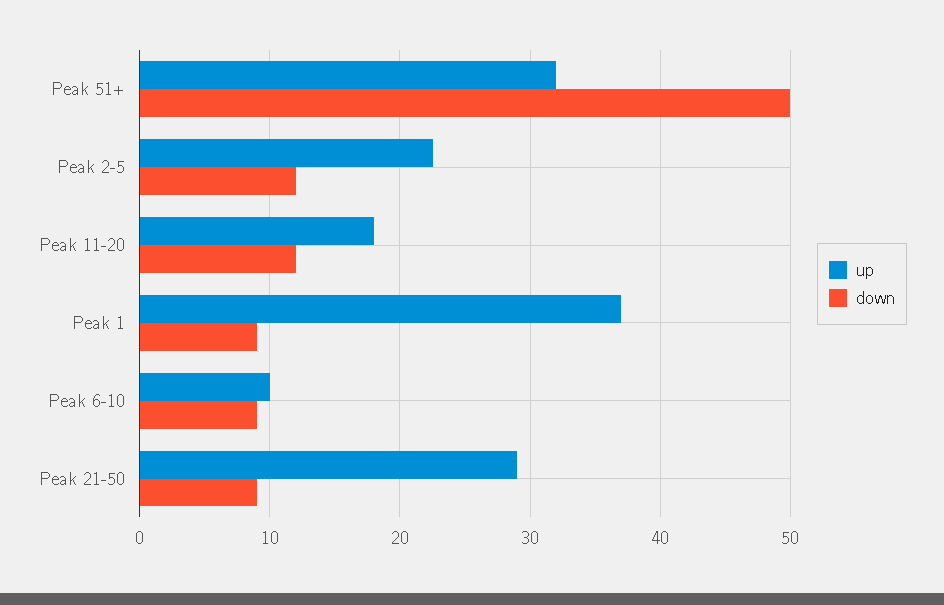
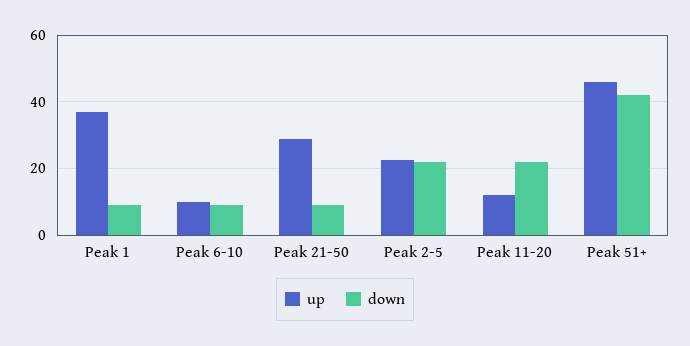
up, Peak 51+: 32 -> 46
down, Peak 51+: 50 -> 42
down, Peak 2-5: 12 -> 22
up, Peak 11-20: 18 -> 12
down, Peak 11-20: 12 -> 22

